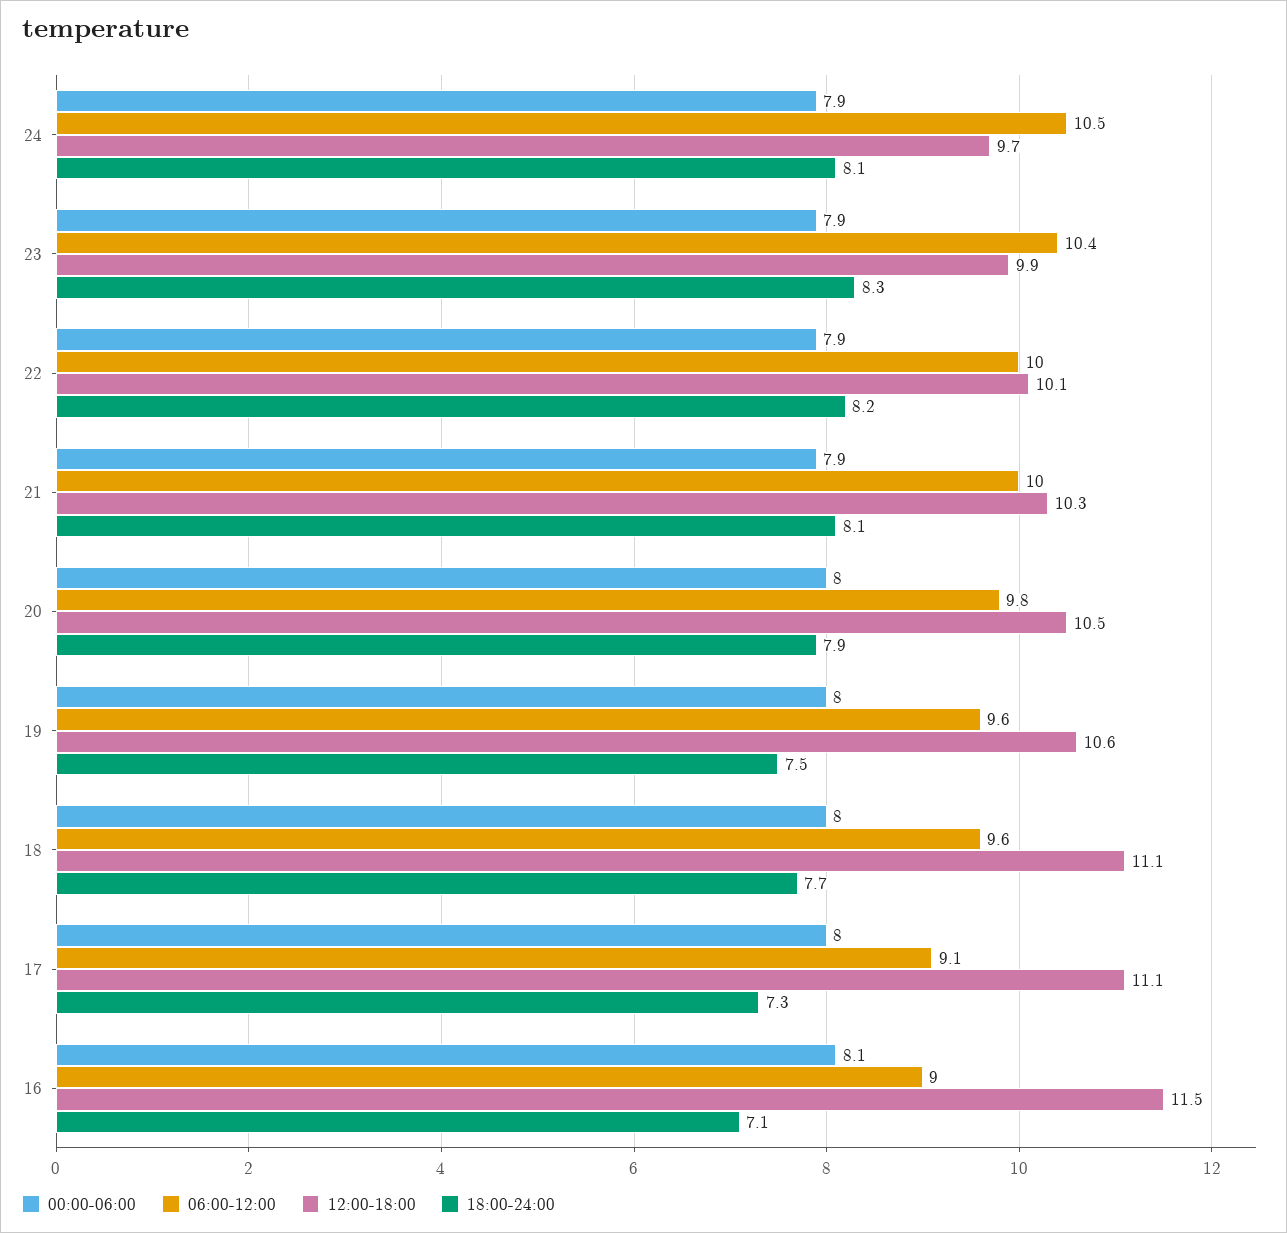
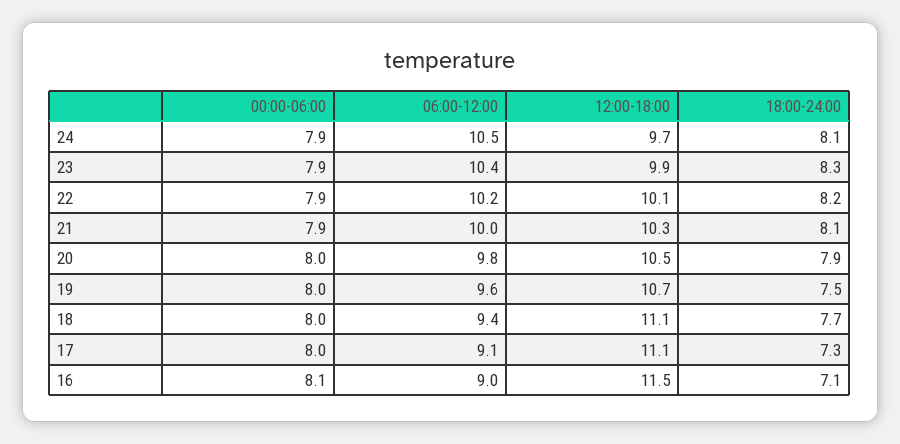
06:00-12:00, 22: 10 -> 10.2
12:00-18:00, 19: 10.6 -> 10.7
06:00-12:00, 18: 9.6 -> 9.4

